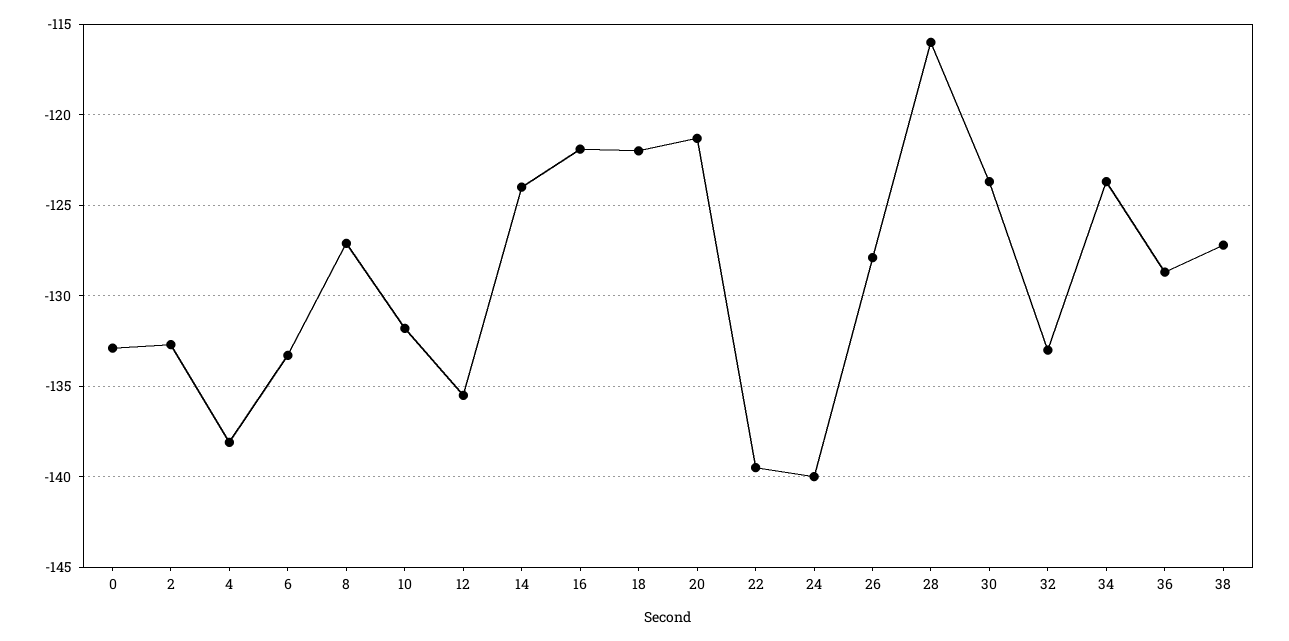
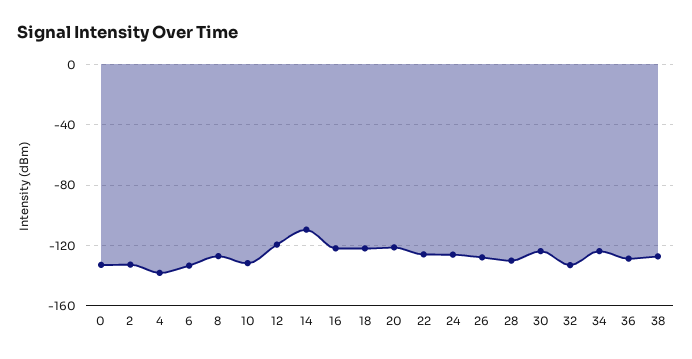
12: -135.5 -> -120
14: -124 -> -110
22: -139.5 -> -125
24: -140 -> -125
28: -116 -> -130

